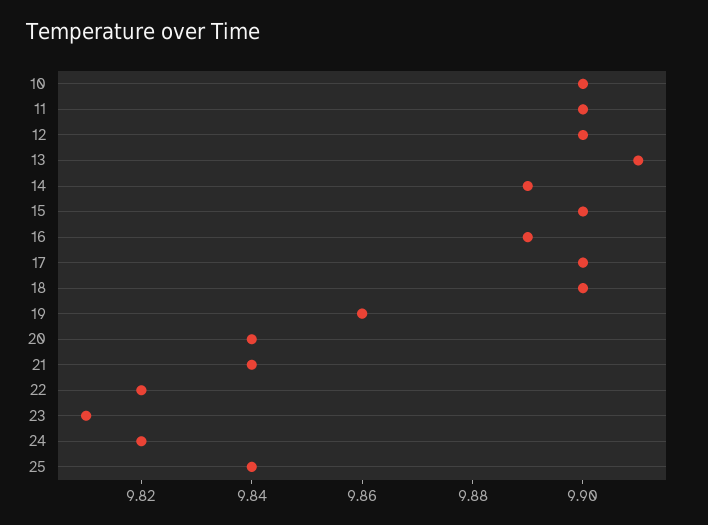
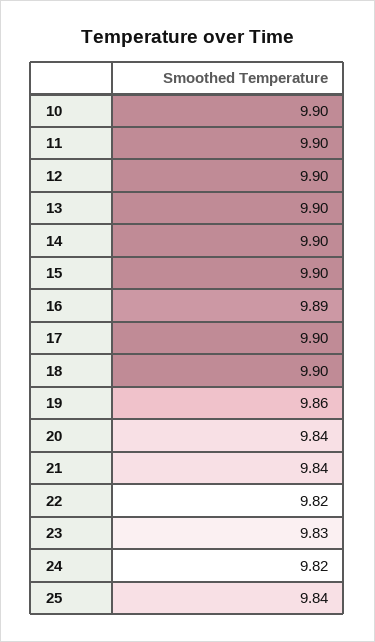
13: 9.91 -> 9.9
14: 9.89 -> 9.9
23: 9.81 -> 9.83

